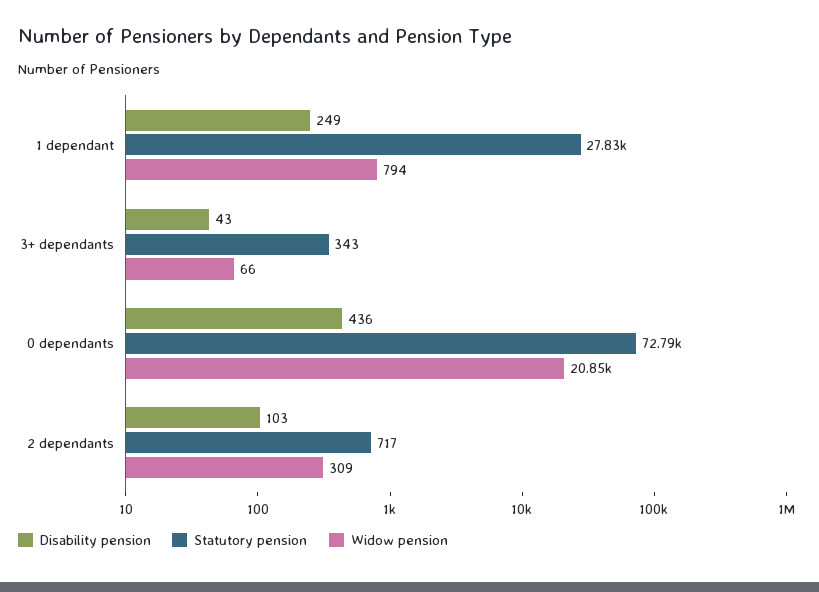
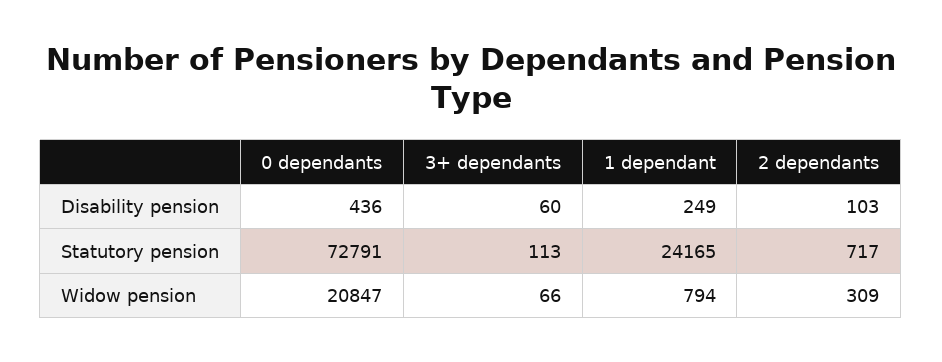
Statutory pension, 1 dependant: 27830 -> 24165
Disability pension, 3+ dependants: 43 -> 60
Statutory pension, 3+ dependants: 343 -> 113

